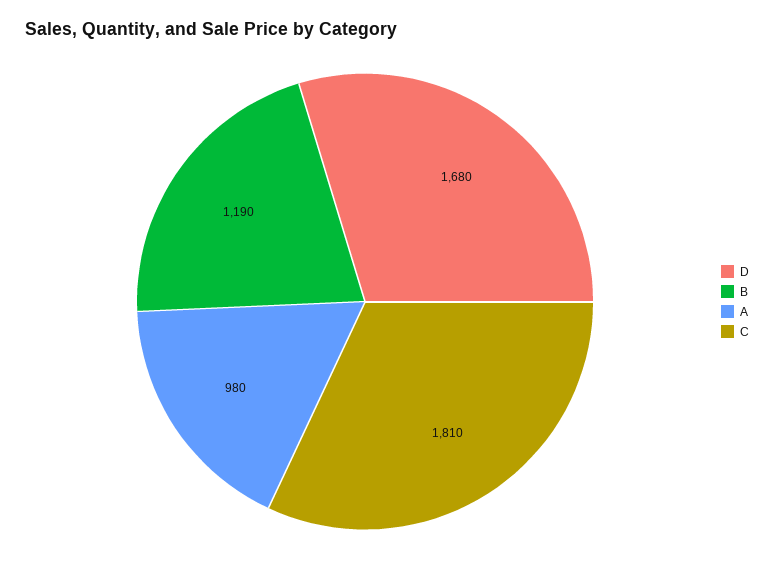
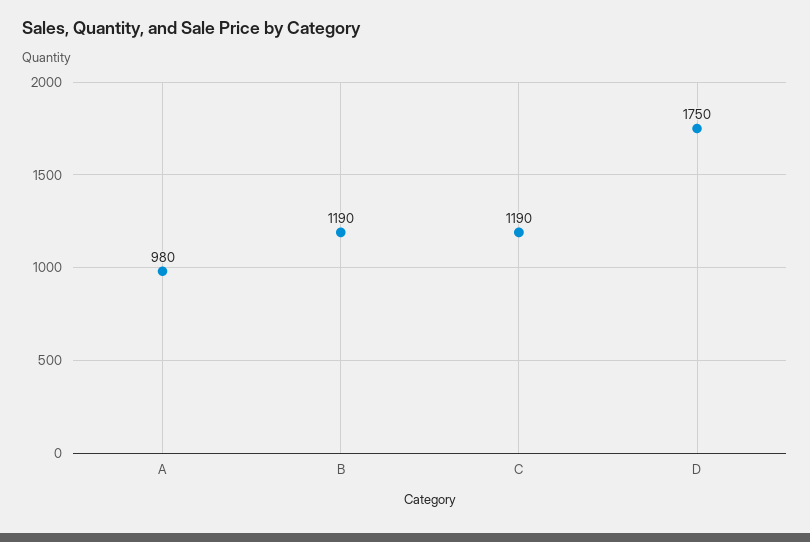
D: 1680 -> 1750
C: 1810 -> 1190

